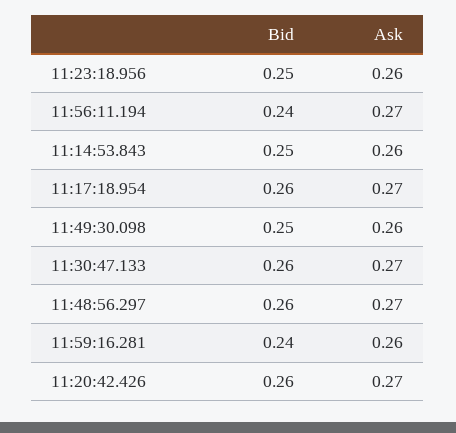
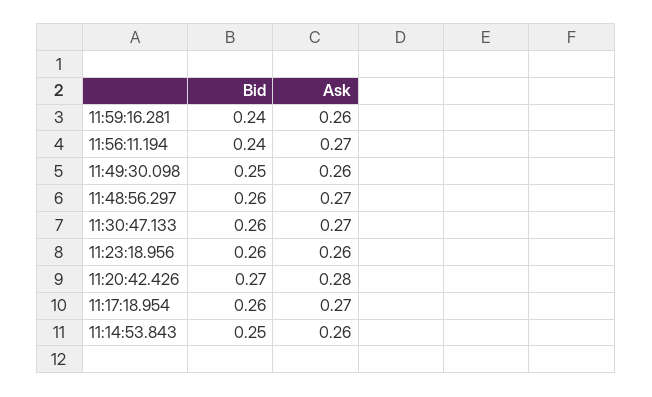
Bid, 11:23:18.956: 0.25 -> 0.26
Bid, 11:20:42.426: 0.26 -> 0.27
Ask, 11:20:42.426: 0.27 -> 0.28

